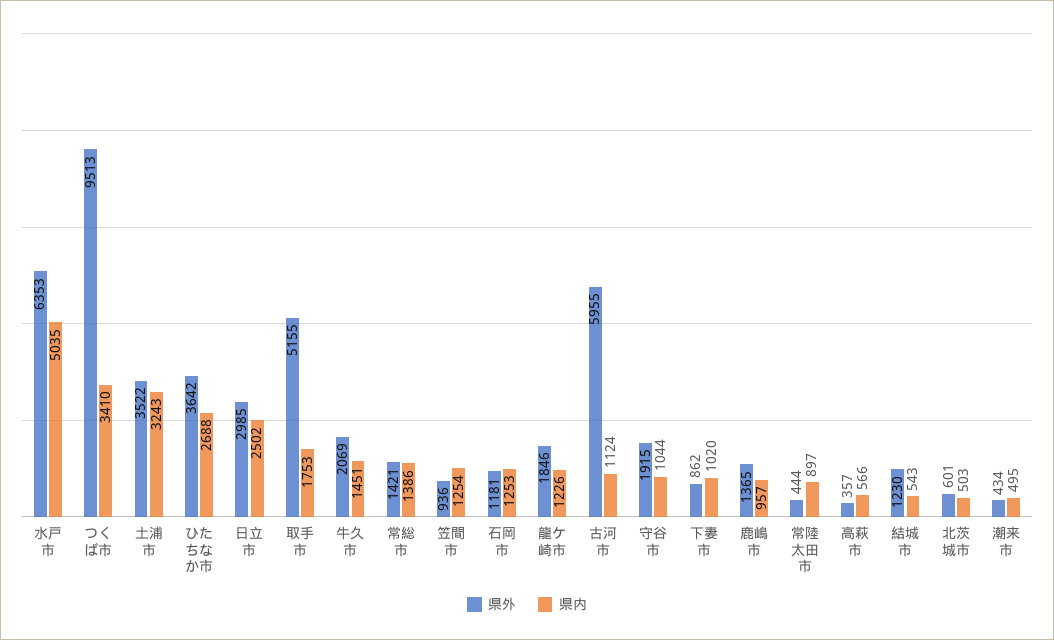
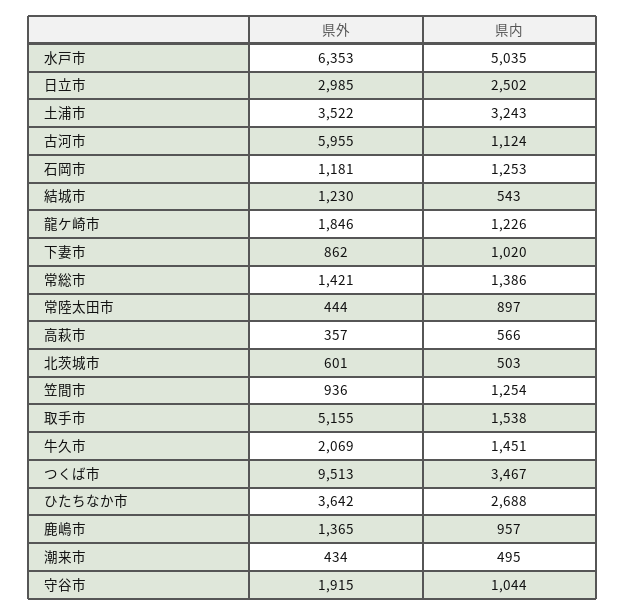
県内, つくば市: 3410 -> 3467
県内, 取手市: 1753 -> 1538

